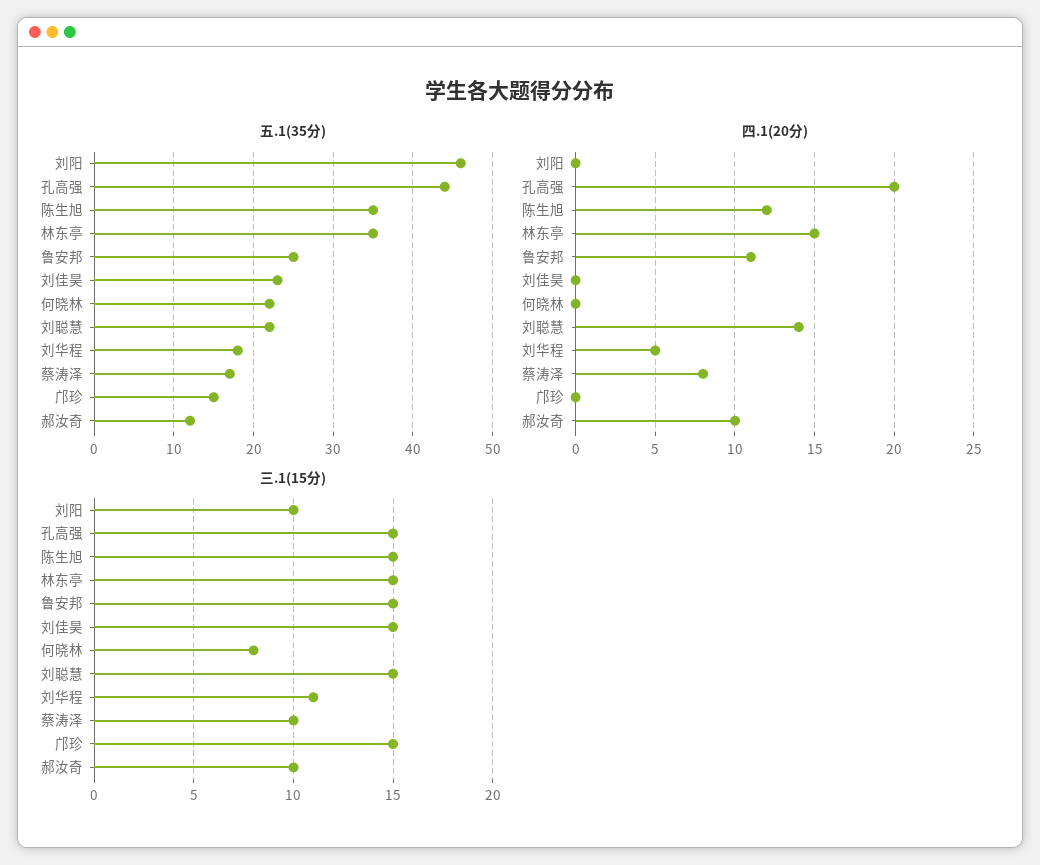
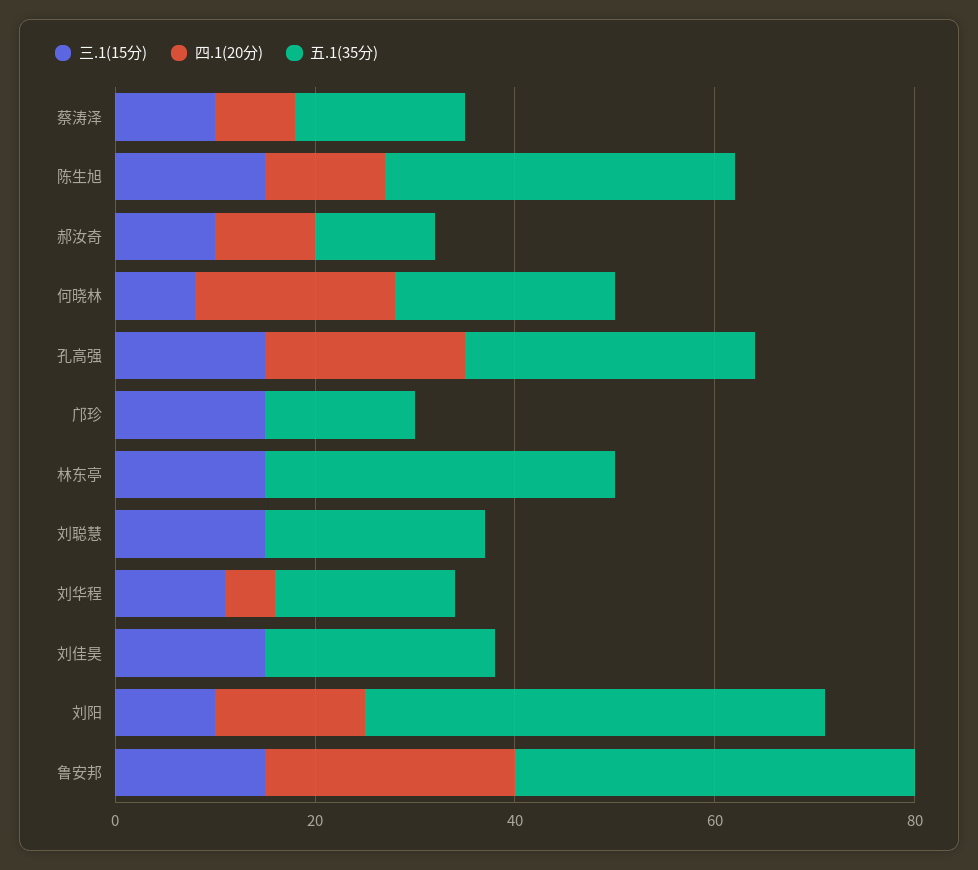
五.1(35分), 孔高强: 44 -> 30
五.1(35分), 鲁安邦: 25 -> 40
四.1(20分), 刘阳: 0 -> 15
四.1(20分), 林东亭: 15 -> 0
四.1(20分), 鲁安邦: 11 -> 25
四.1(20分), 何晓林: 0 -> 20
四.1(20分), 刘聪慧: 14 -> 0

